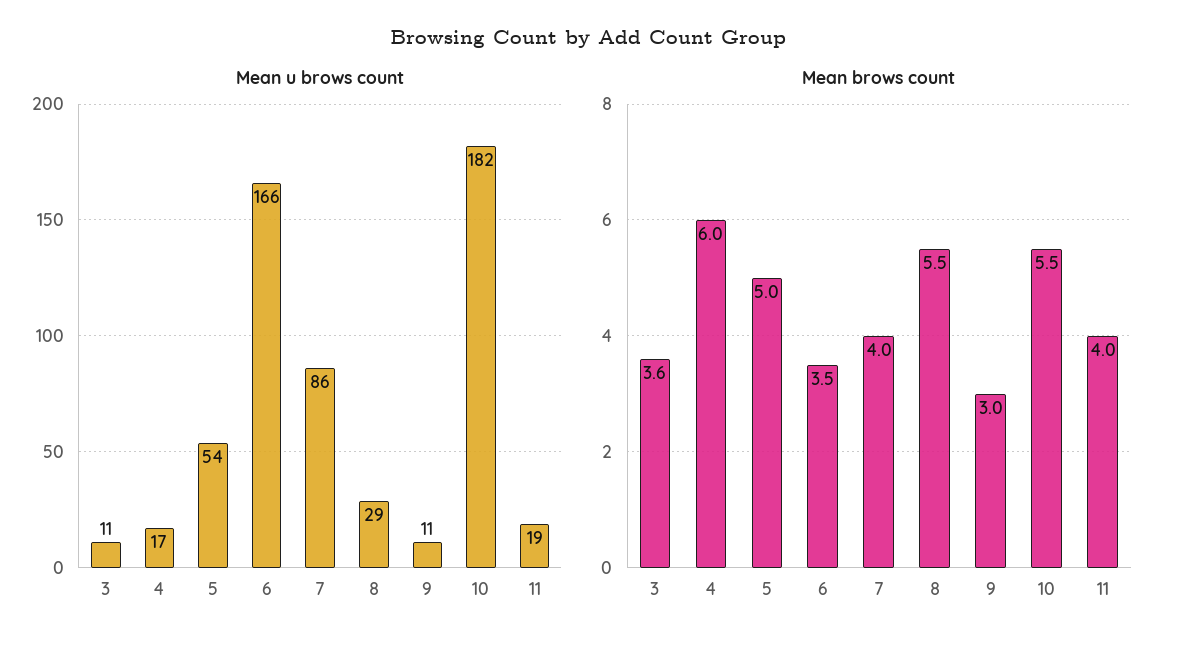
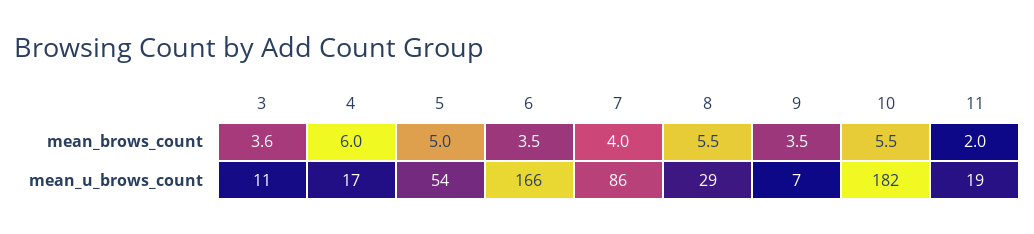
Mean u brows count, 9: 11 -> 7
Mean brows count, 9: 3 -> 3.5
Mean brows count, 11: 4 -> 2

